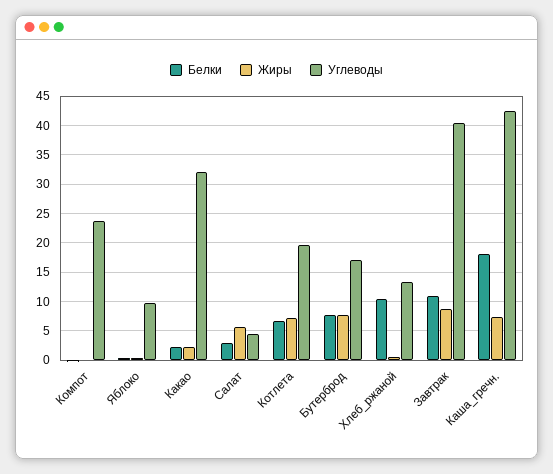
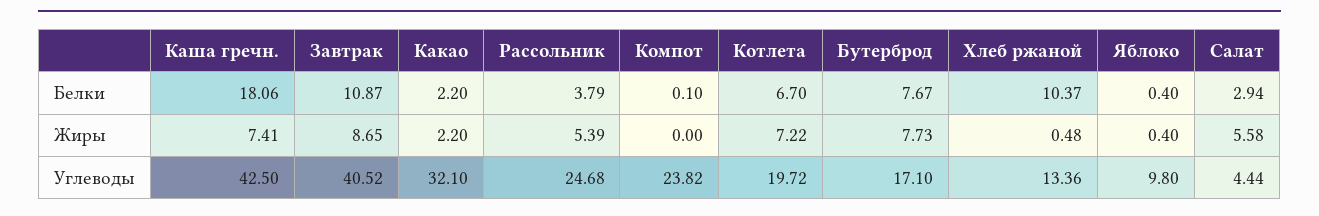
Белки, Рассольник: none -> 3.79
Жиры, Рассольник: none -> 5.39
Углеводы, Рассольник: none -> 24.68

